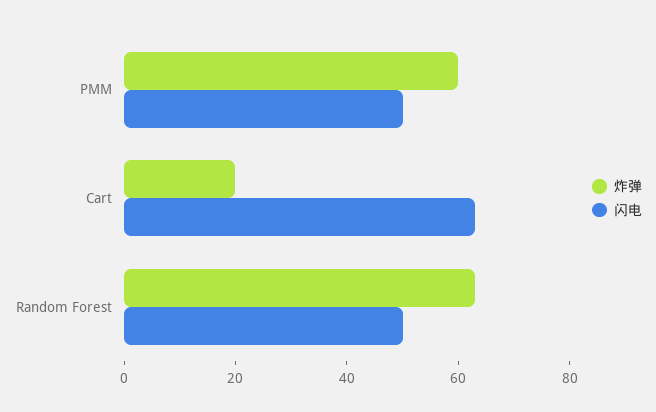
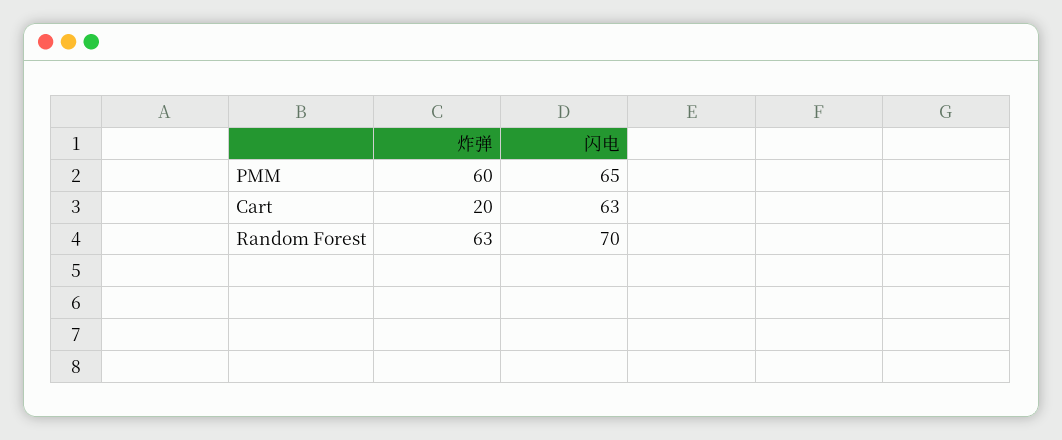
闪电, PMM: 50 -> 65
闪电, Random Forest: 50 -> 70

